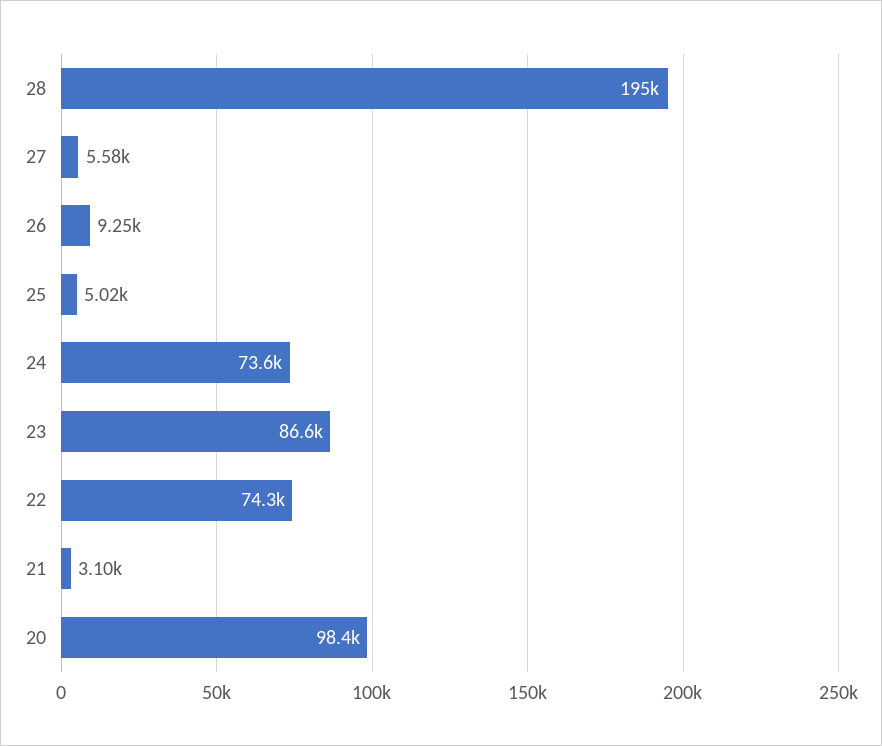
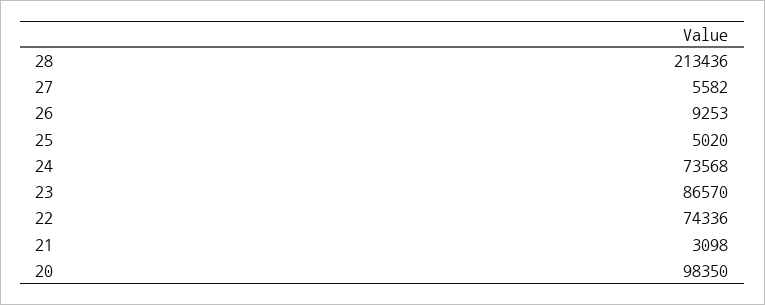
28: 195000 -> 213436

